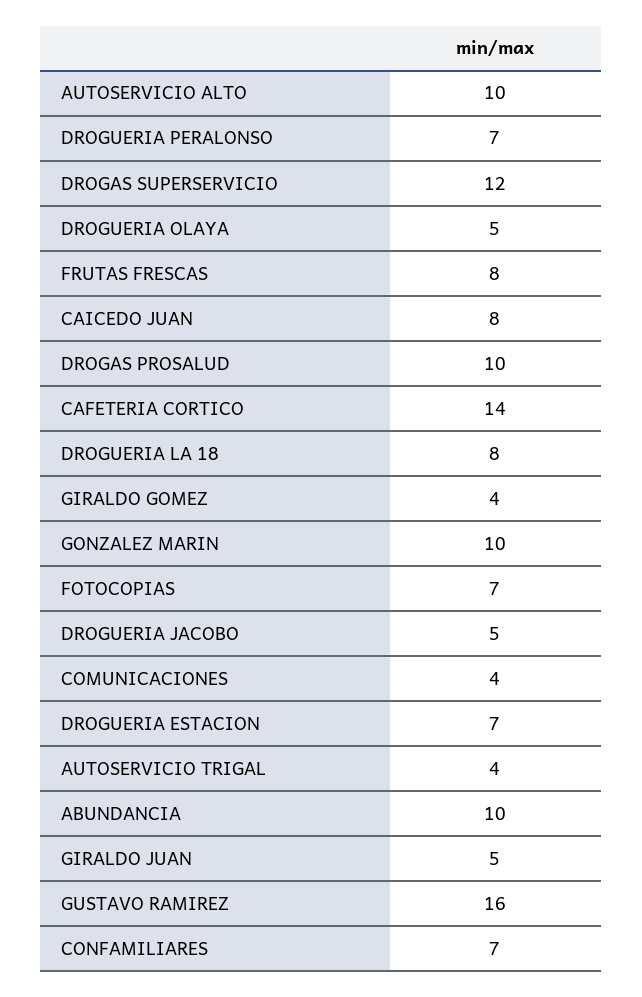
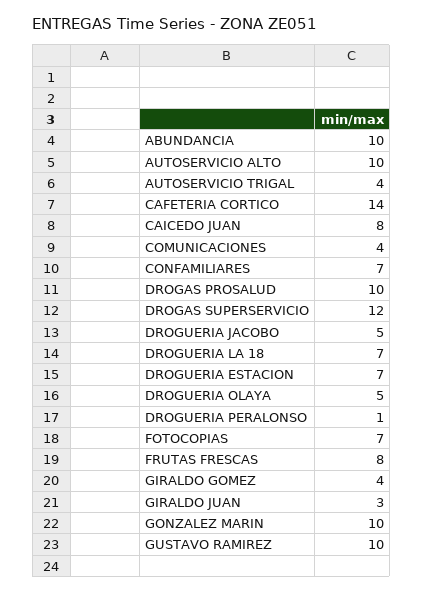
DROGUERIA PERALONSO: 7 -> 1
DROGUERIA LA 18: 8 -> 7
GIRALDO JUAN: 5 -> 3
GUSTAVO RAMIREZ: 16 -> 10

